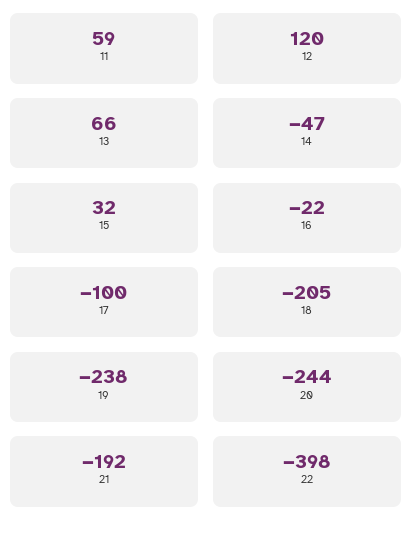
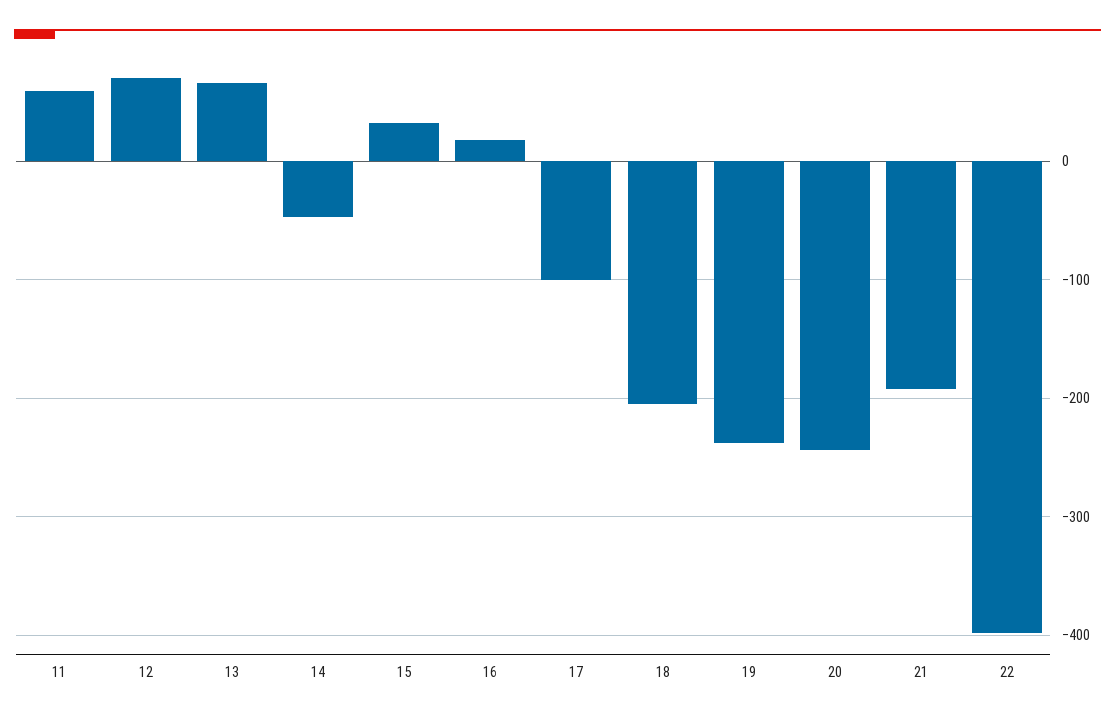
12: 120 -> 70
16: -22 -> 20

